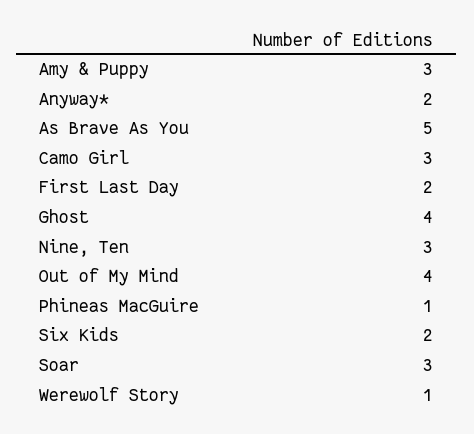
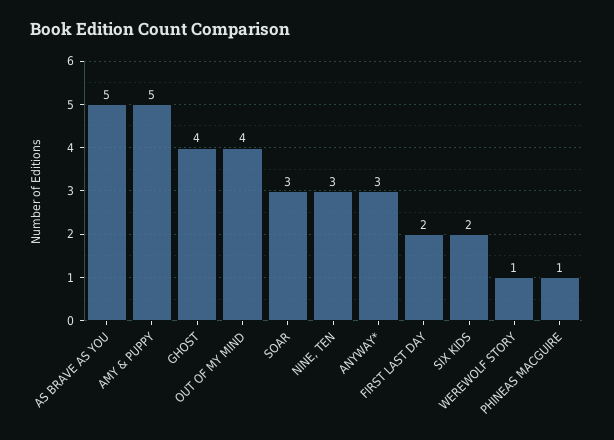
Amy & Puppy: 3 -> 5
Anyway*: 2 -> 3
Camo Girl: 3 -> none

